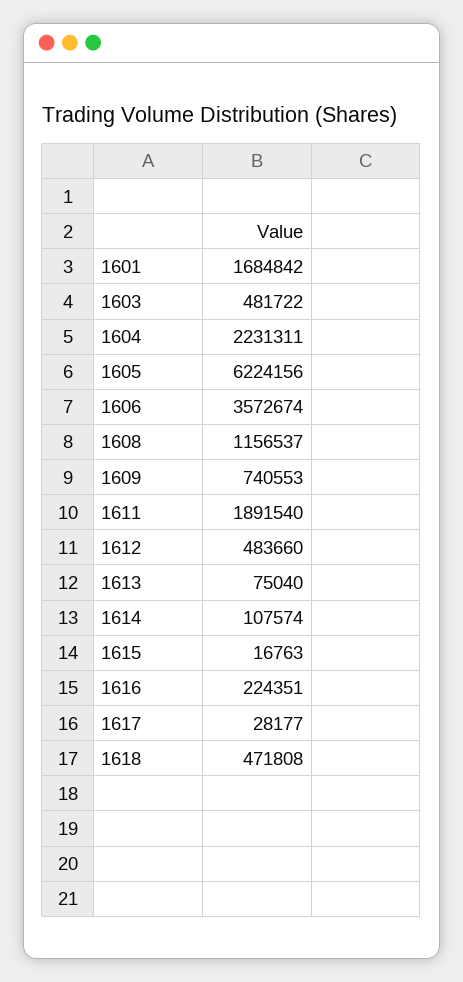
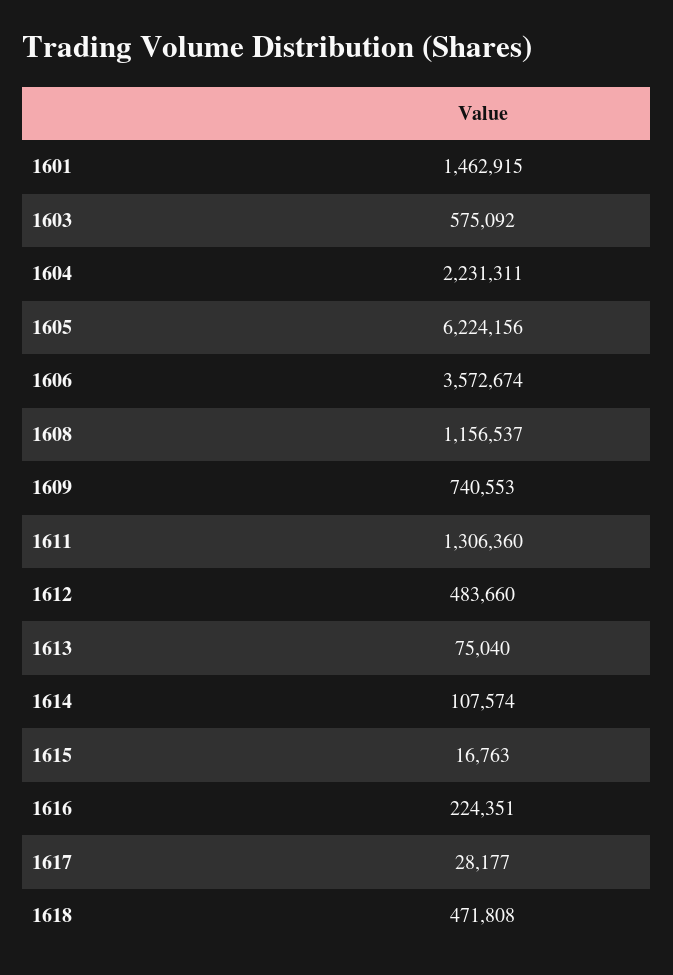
1601: 1684842 -> 1462915
1603: 481722 -> 575092
1611: 1891540 -> 1306360

